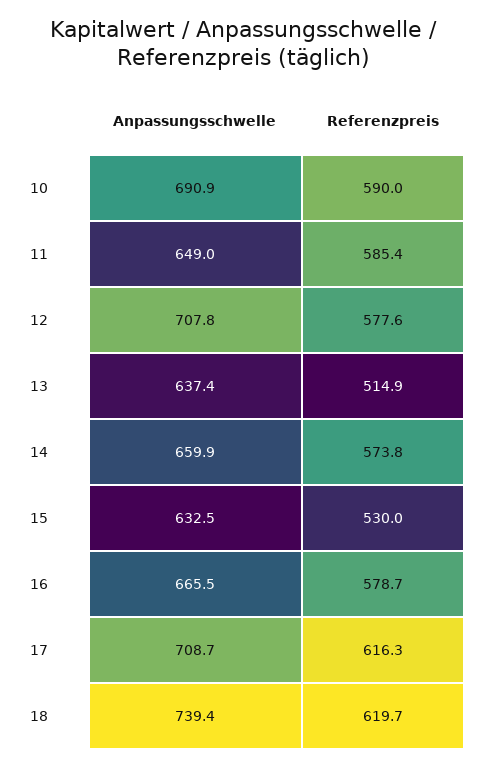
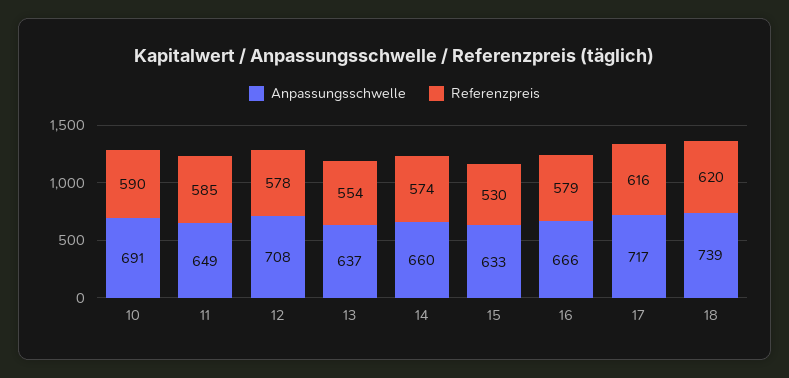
Referenzpreis, 13: 514.9 -> 554
Anpassungsschwelle, 17: 708.7 -> 717

